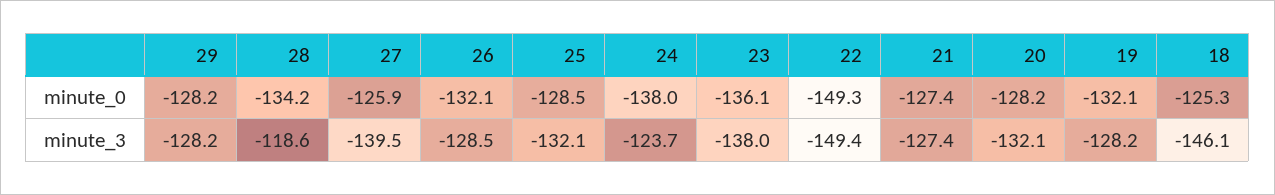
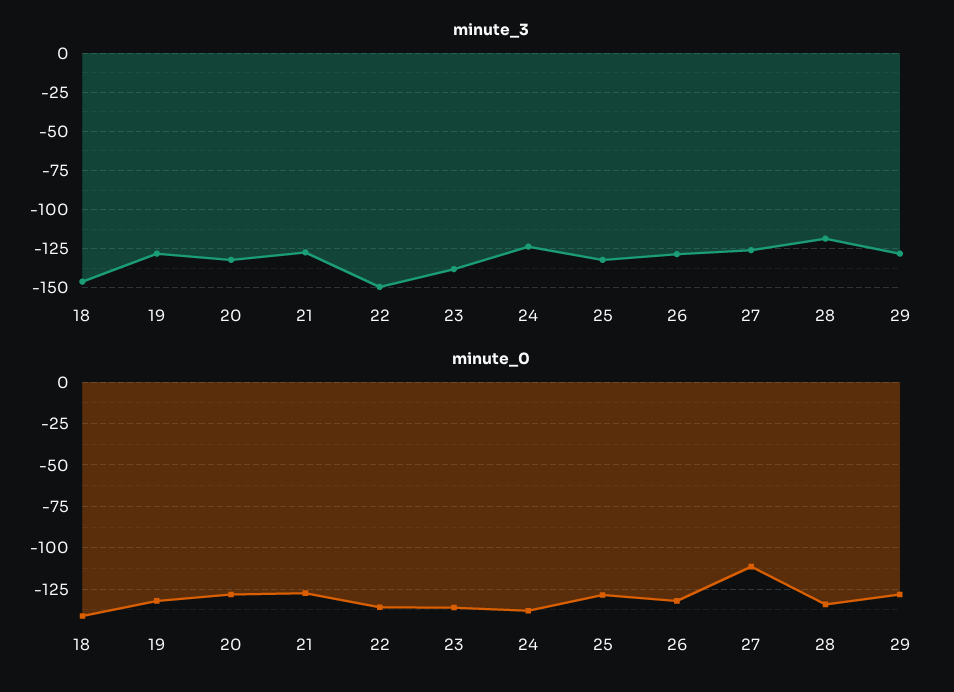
minute_0, 27: -125.9 -> -110
minute_0, 22: -149.3 -> -135
minute_0, 18: -125.3 -> -140
minute_3, 27: -139.5 -> -125

